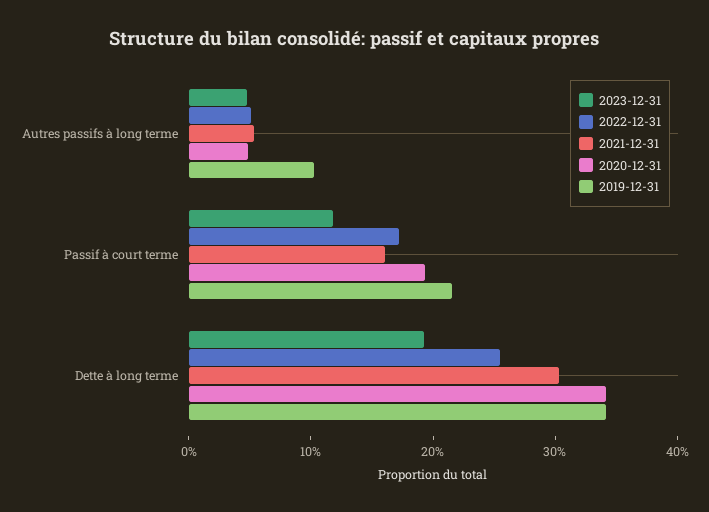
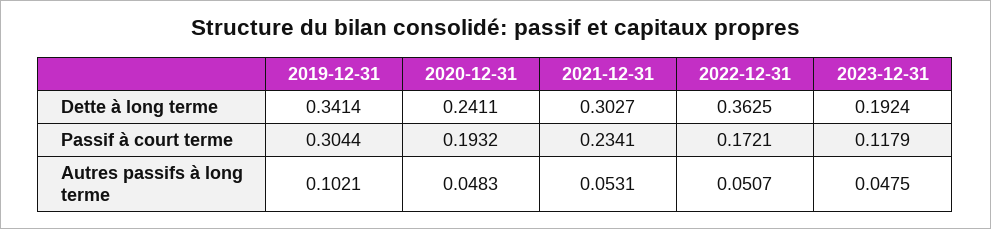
2021-12-31, Passif à court terme: 0.16 -> 0.2341
2019-12-31, Passif à court terme: 0.22 -> 0.3044
2022-12-31, Dette à long terme: 0.26 -> 0.3625
2020-12-31, Dette à long terme: 0.34 -> 0.2411

